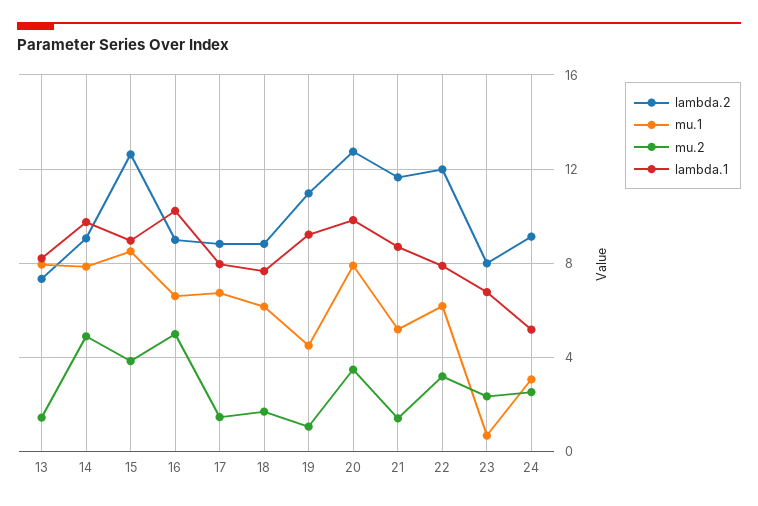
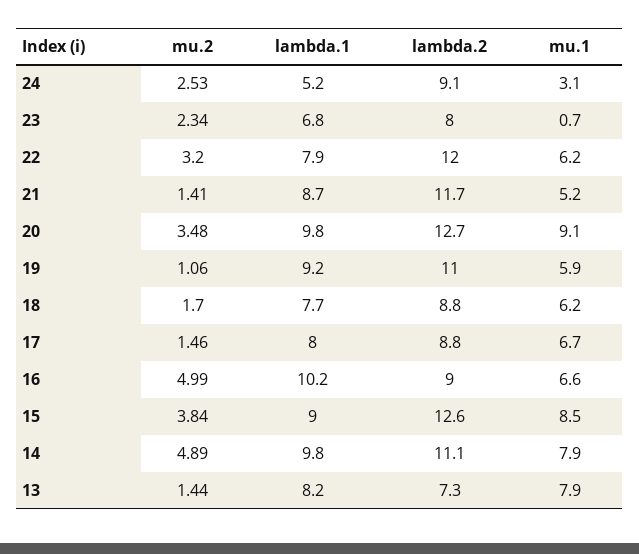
lambda.2, 14: 9 -> 11.1
mu.1, 19: 4.5 -> 5.9
mu.1, 20: 8 -> 9.1

